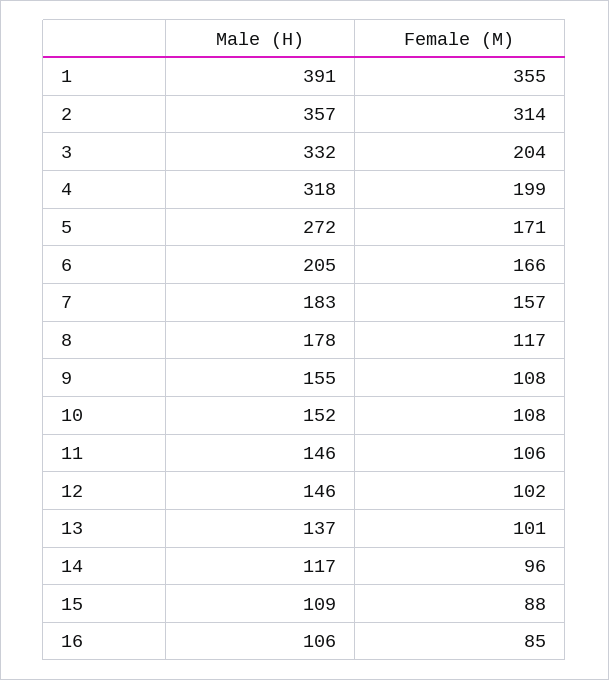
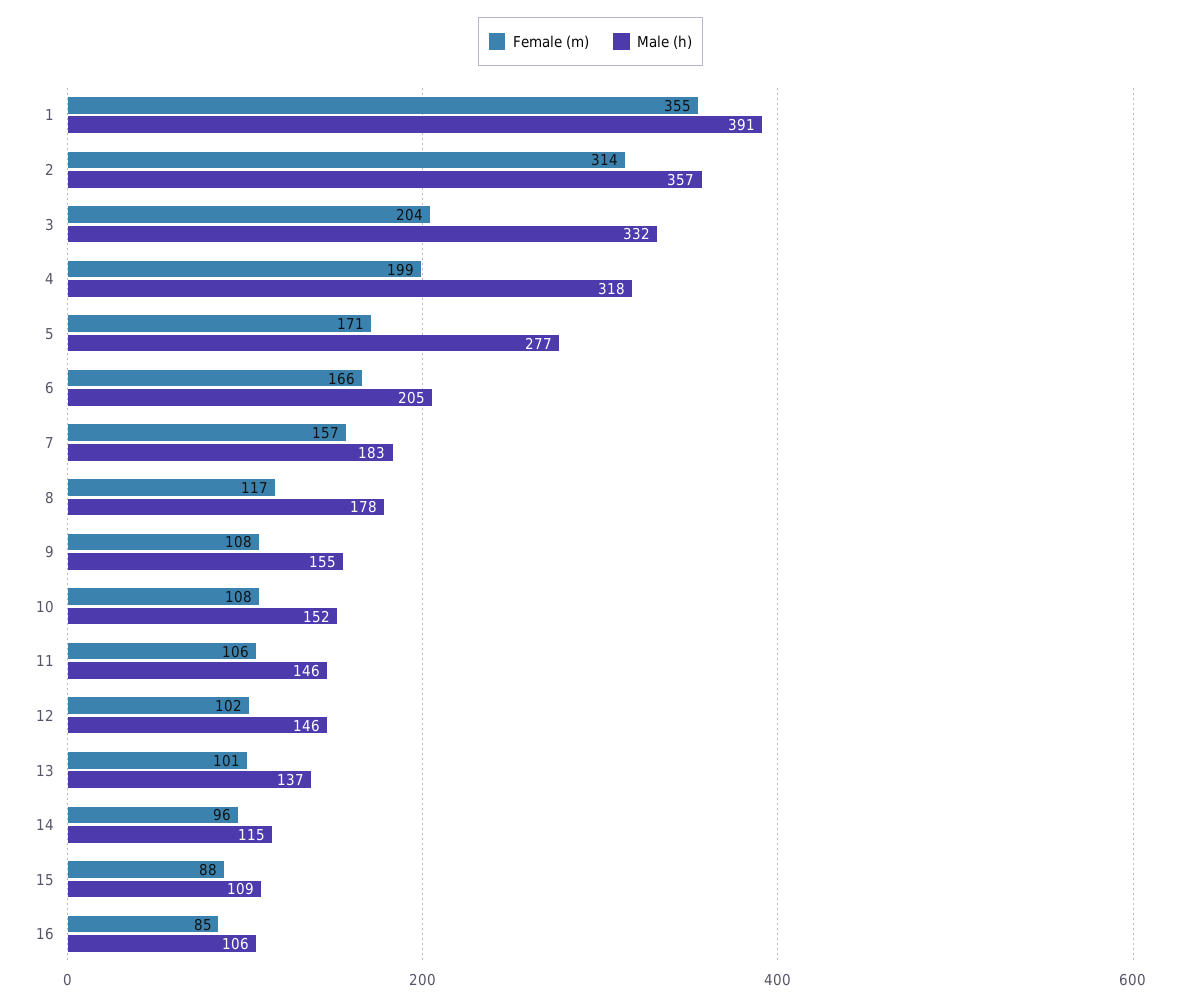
Male (H), 5: 272 -> 277
Male (H), 14: 117 -> 115

